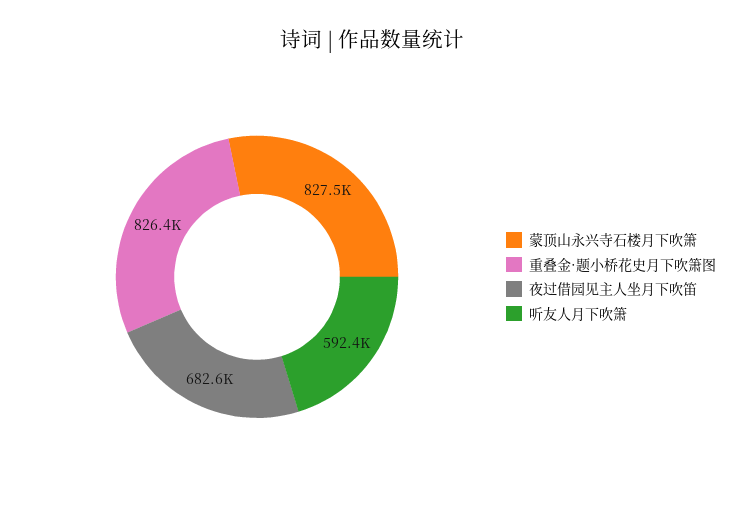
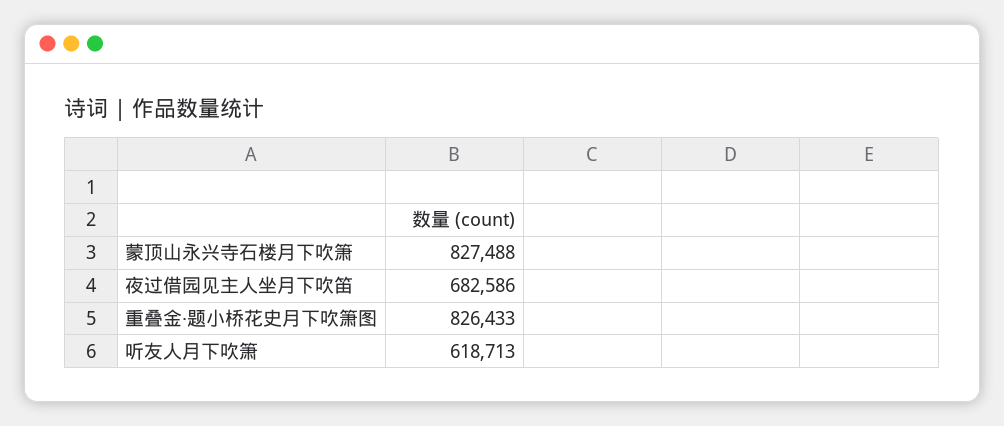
听友人月下吹箫: 592400 -> 618713

